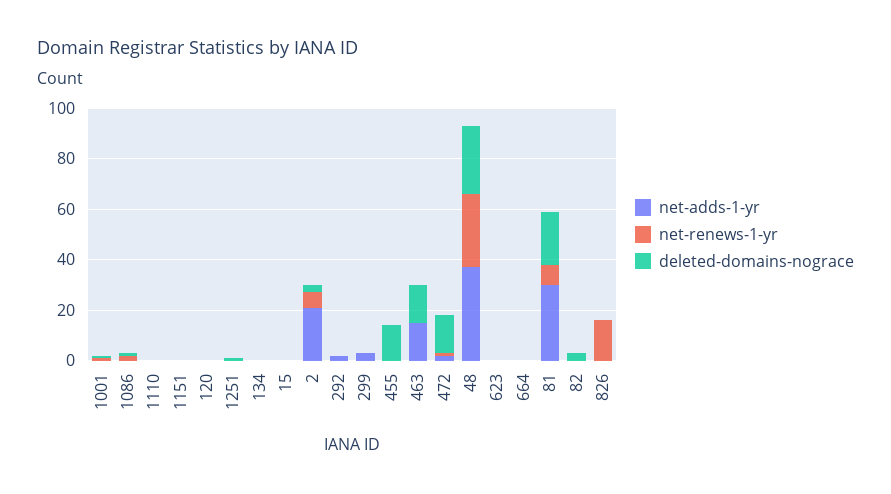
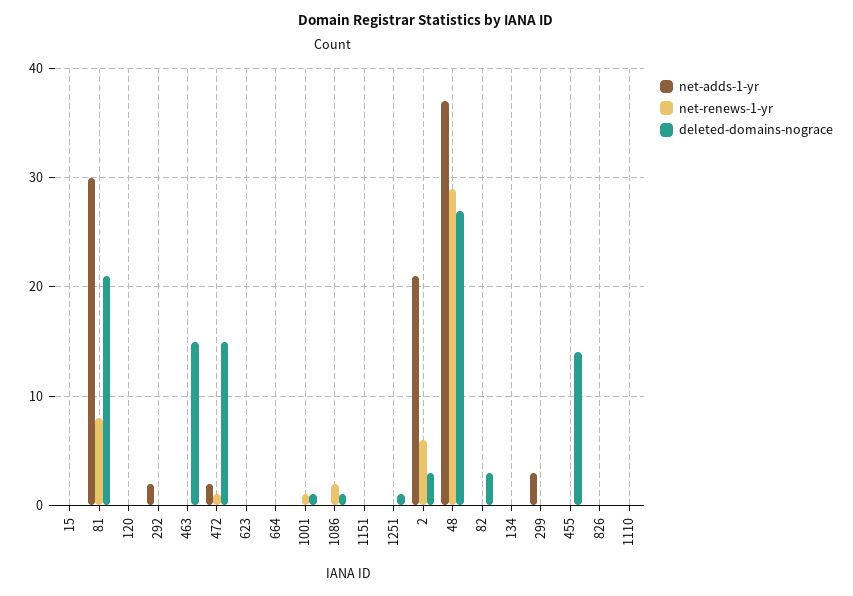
net-adds-1-yr, 463: 15 -> 0
net-renews-1-yr, 826: 15 -> 0

